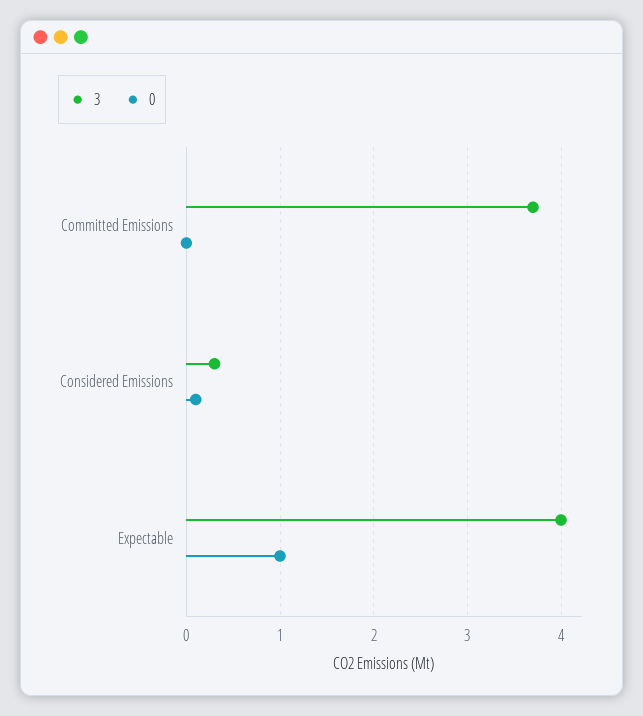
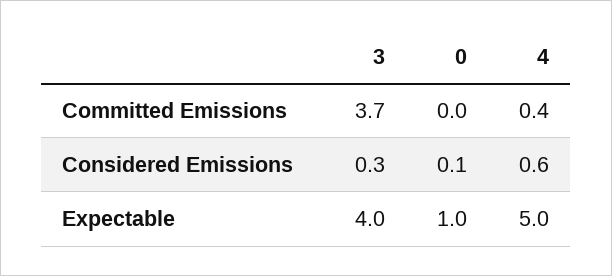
4, Committed Emissions: none -> 0.4
4, Considered Emissions: none -> 0.6
4, Expectable: none -> 5

